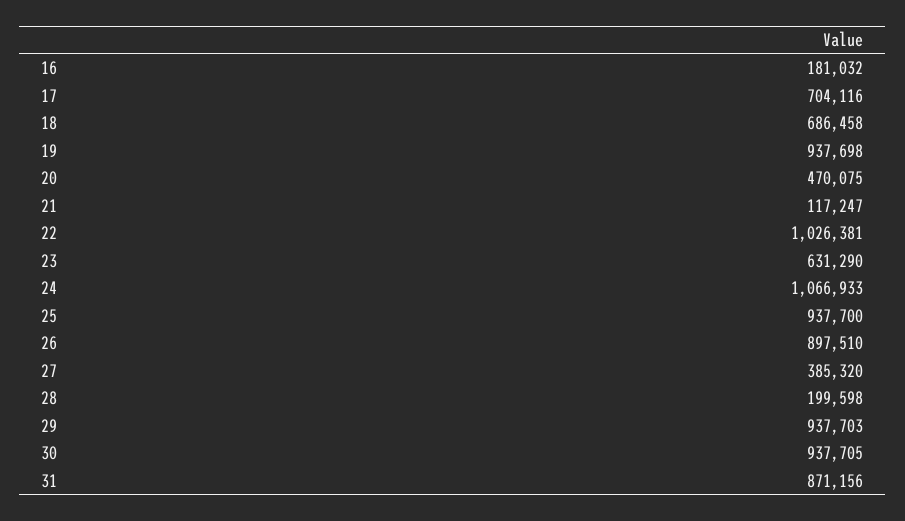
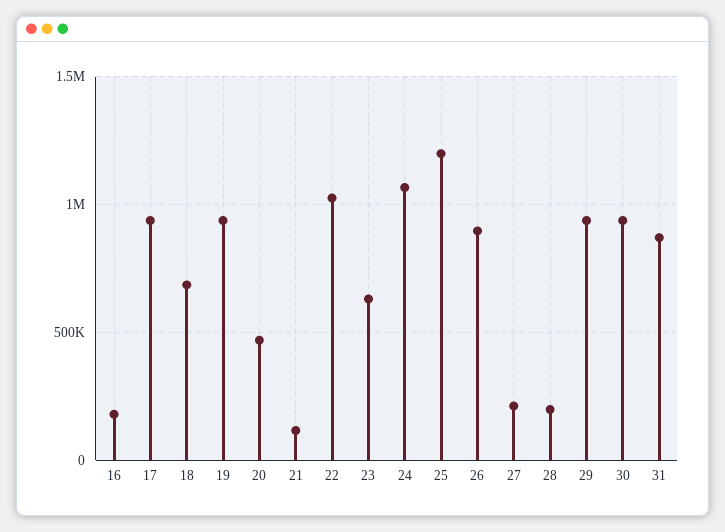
17: 704116 -> 950000
25: 937700 -> 1200000
27: 385320 -> 200000

